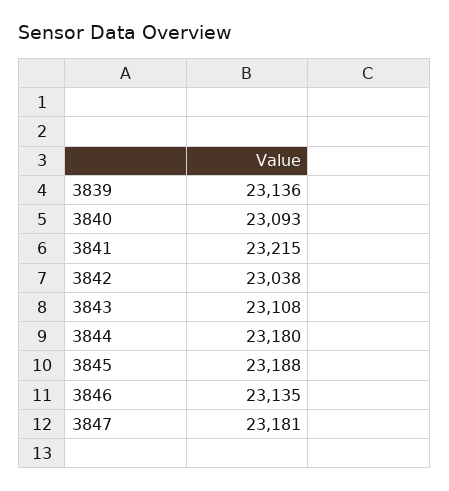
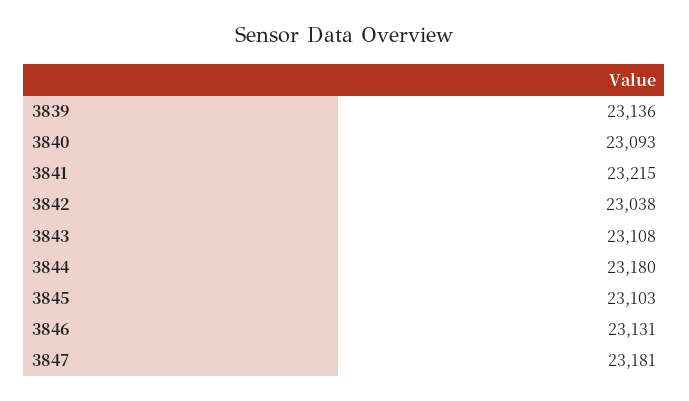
3845: 23188 -> 23103
3846: 23135 -> 23131

